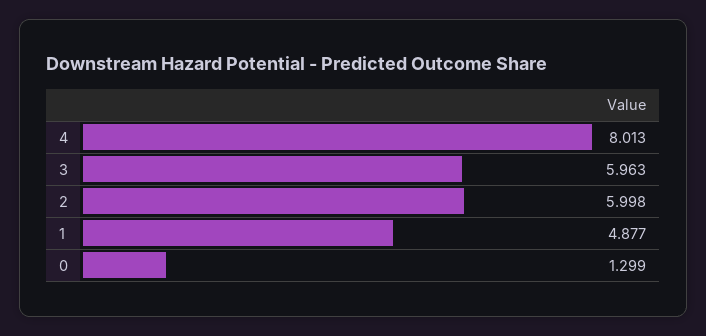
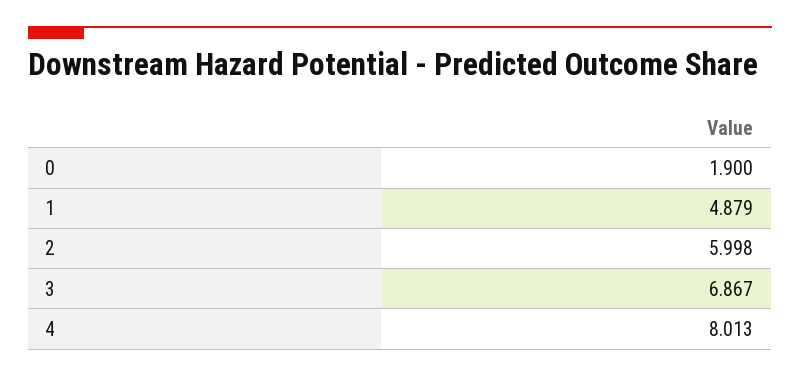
3: 5.963 -> 6.867
1: 4.877 -> 4.879
0: 1.299 -> 1.9

